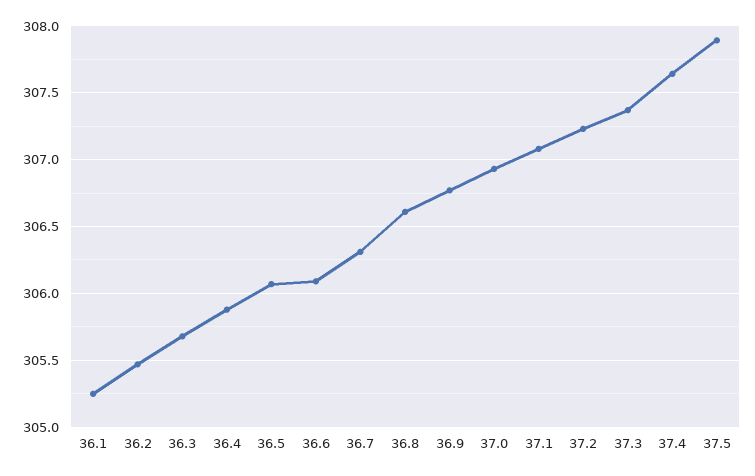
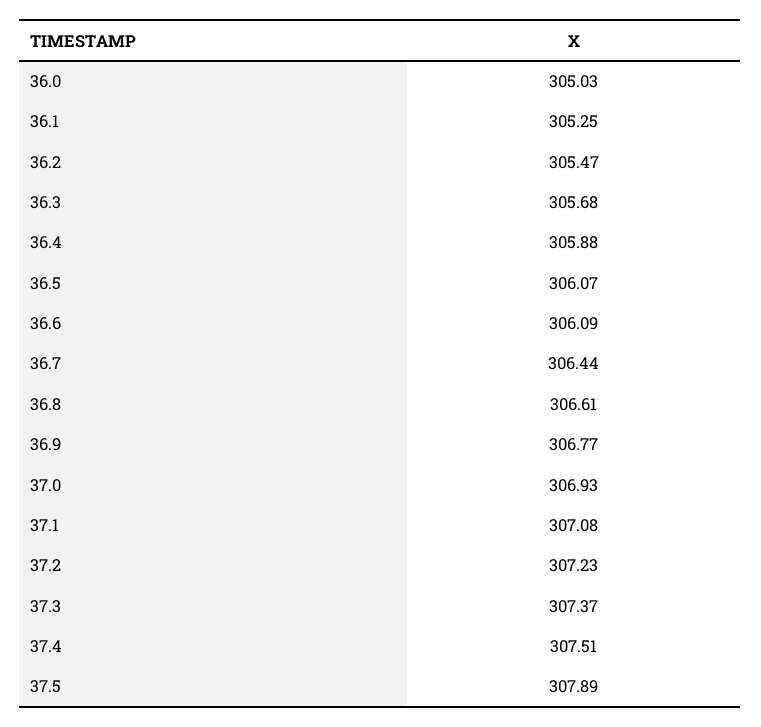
36.7: 306.3 -> 306.44
37.4: 307.65 -> 307.51
36.0: none -> 305.03

